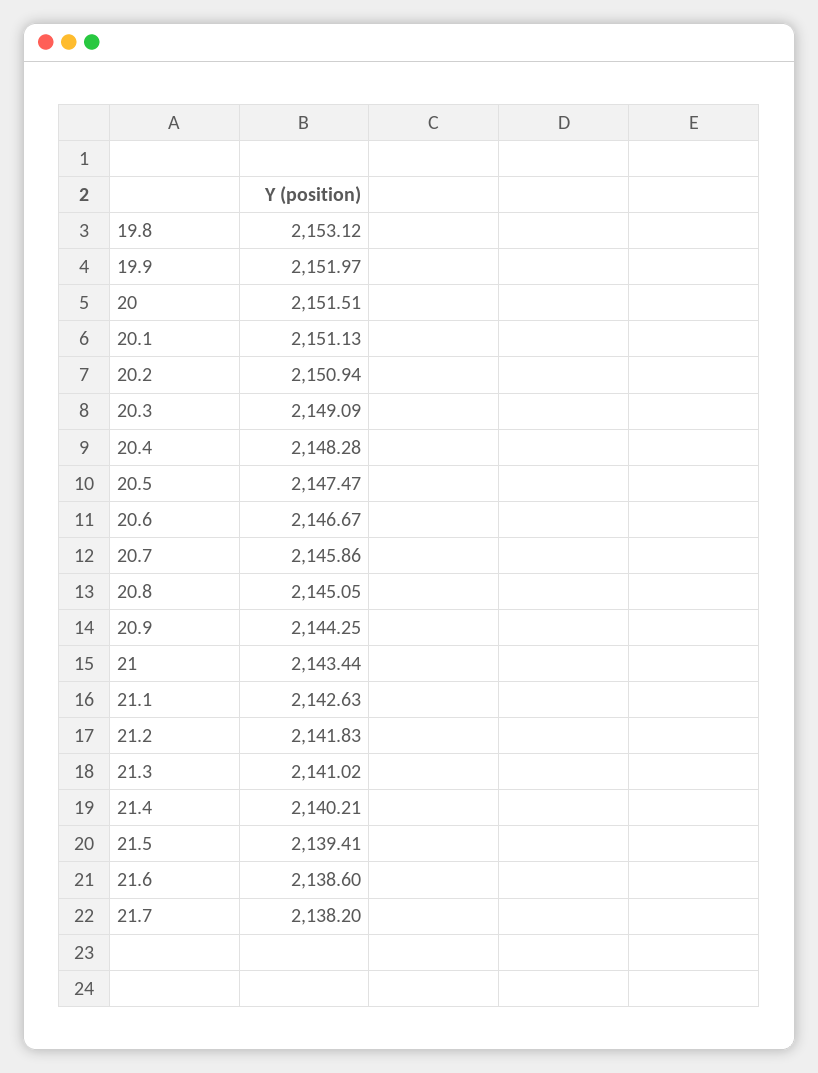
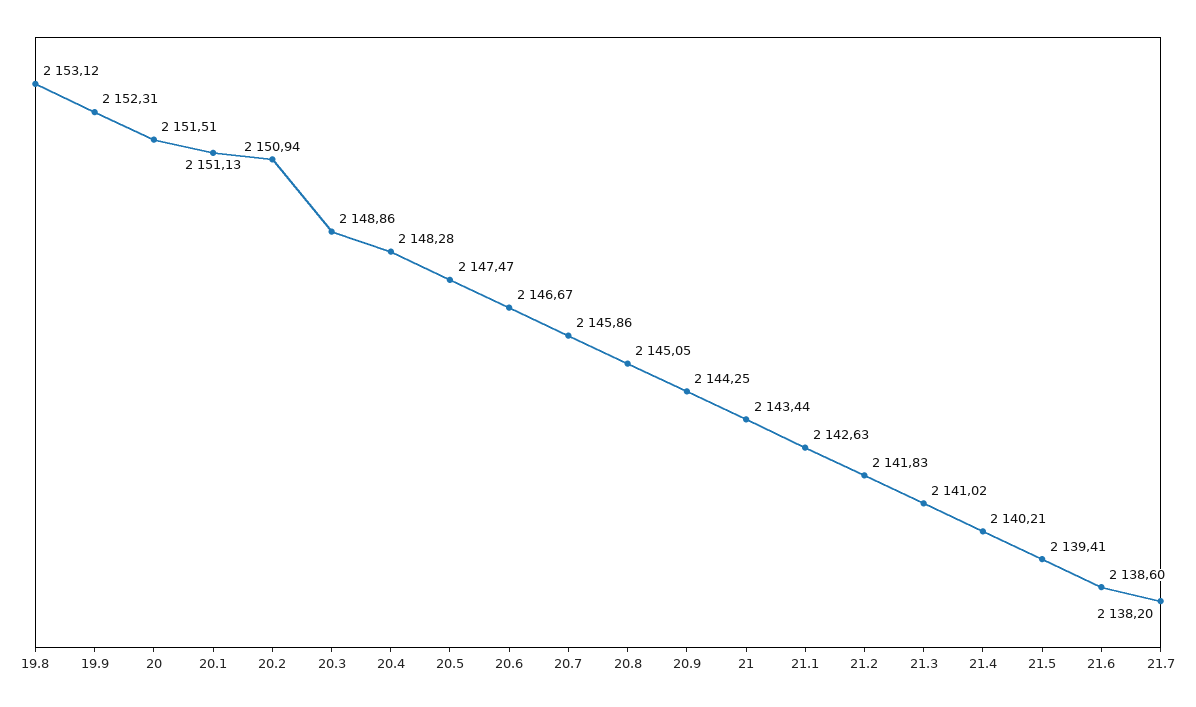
19.9: 2151.97 -> 2152.31
20.3: 2149.09 -> 2148.86

